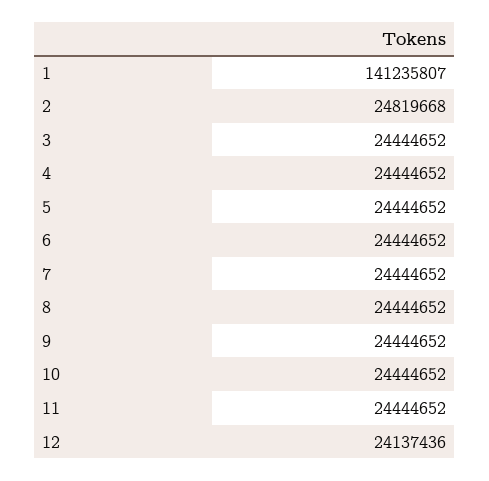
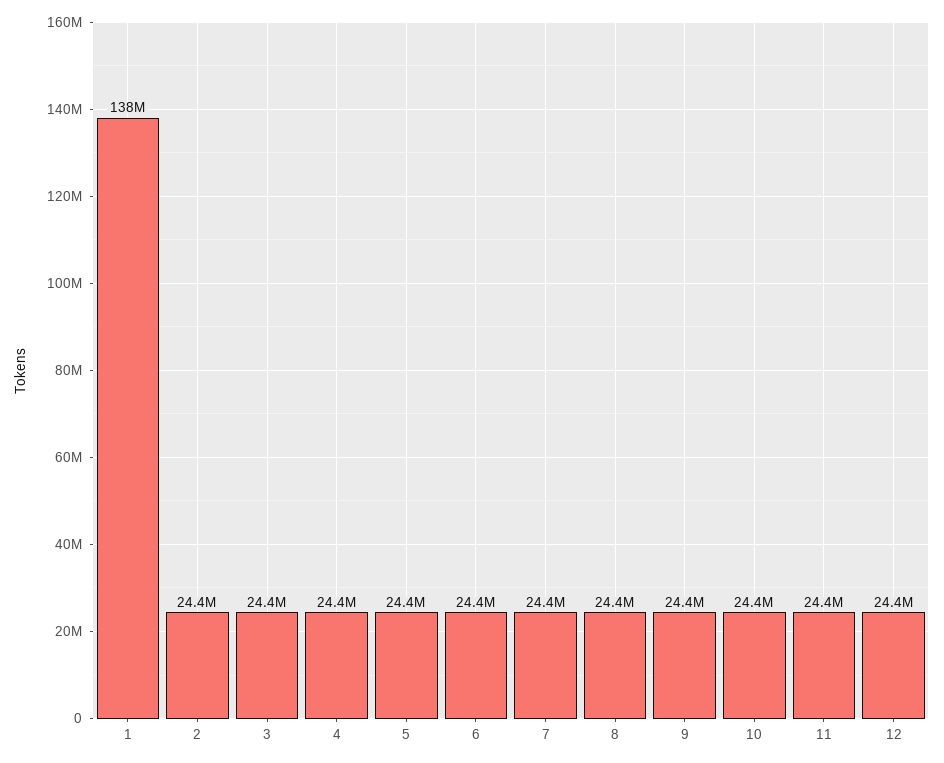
1: 141235807 -> 138000000
2: 24819668 -> 24400000
12: 24137436 -> 24400000

